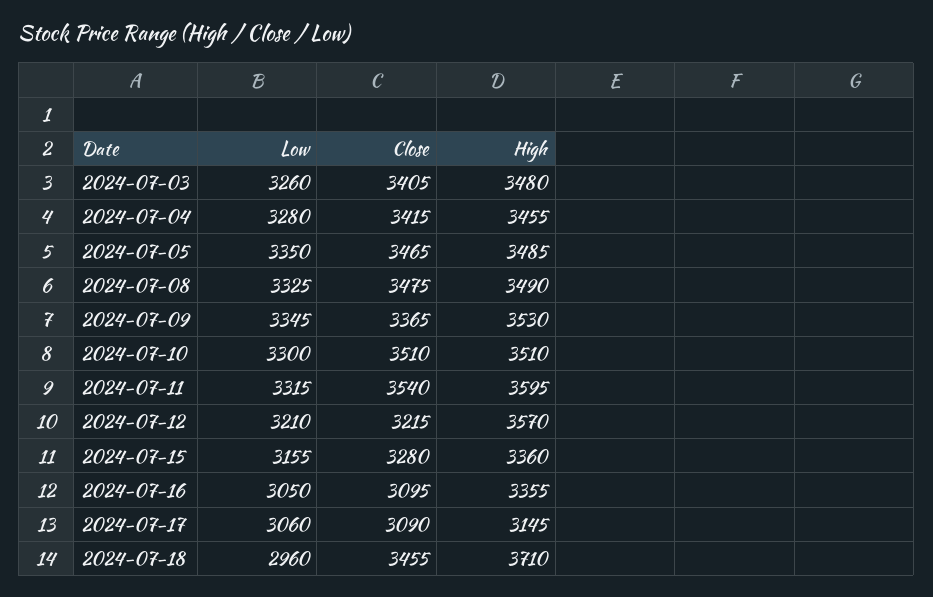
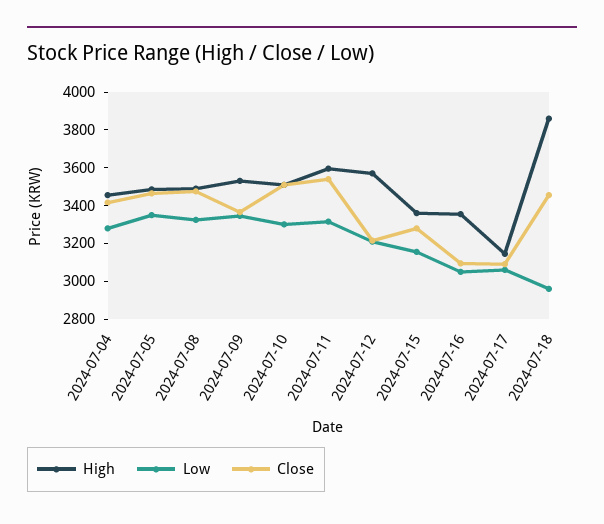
Low, 2024-07-03: 3260 -> none
Close, 2024-07-03: 3405 -> none
High, 2024-07-03: 3480 -> none
High, 2024-07-18: 3710 -> 3850

